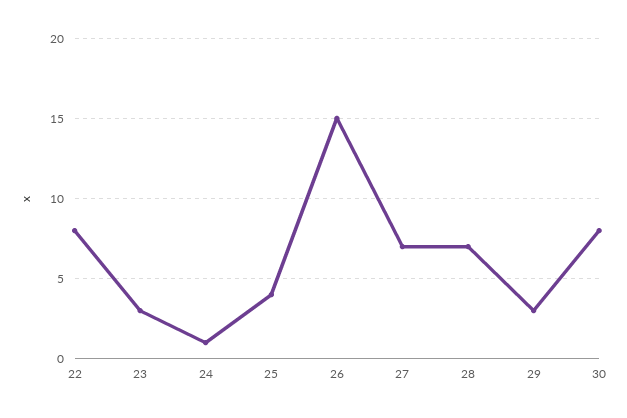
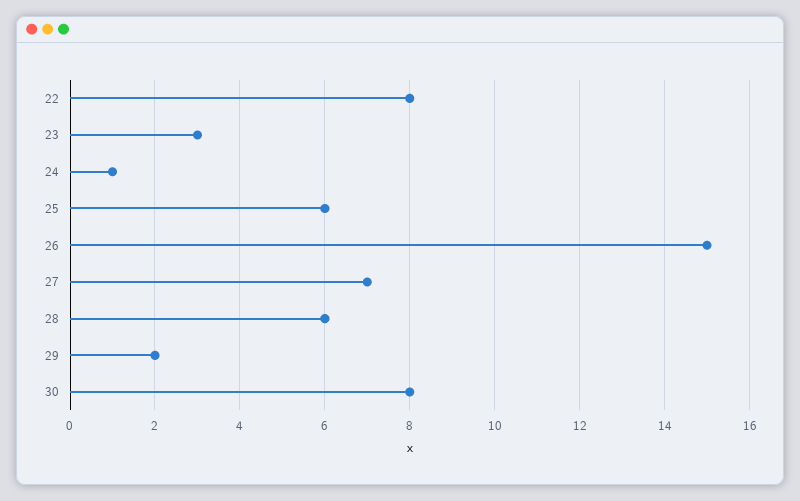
25: 4 -> 6
28: 7 -> 6
29: 3 -> 2

